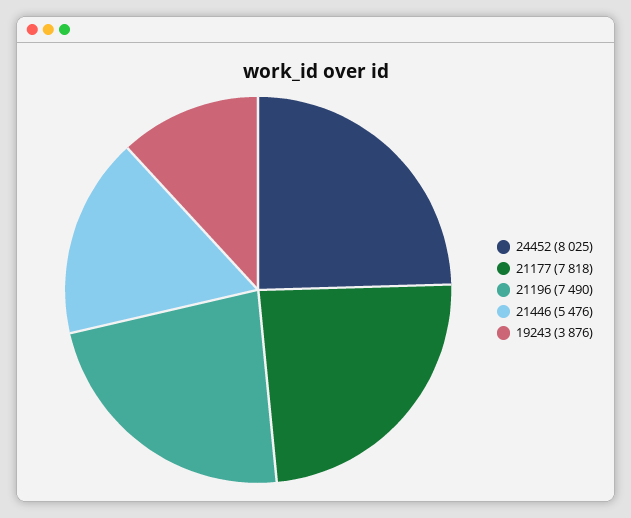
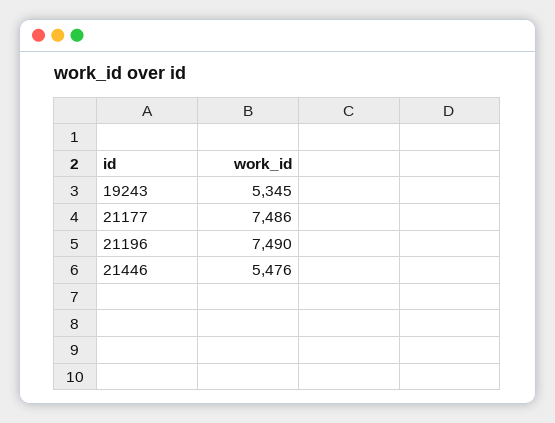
24452: 8025 -> none
21177: 7818 -> 7486
19243: 3876 -> 5345

